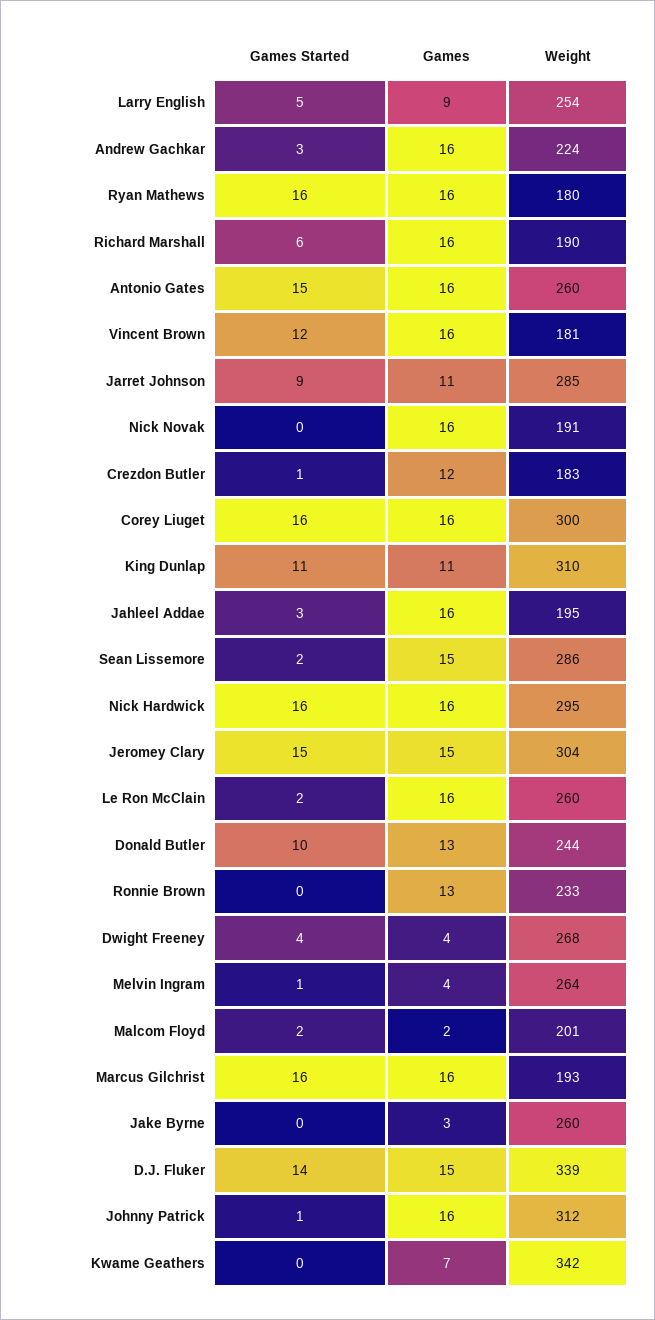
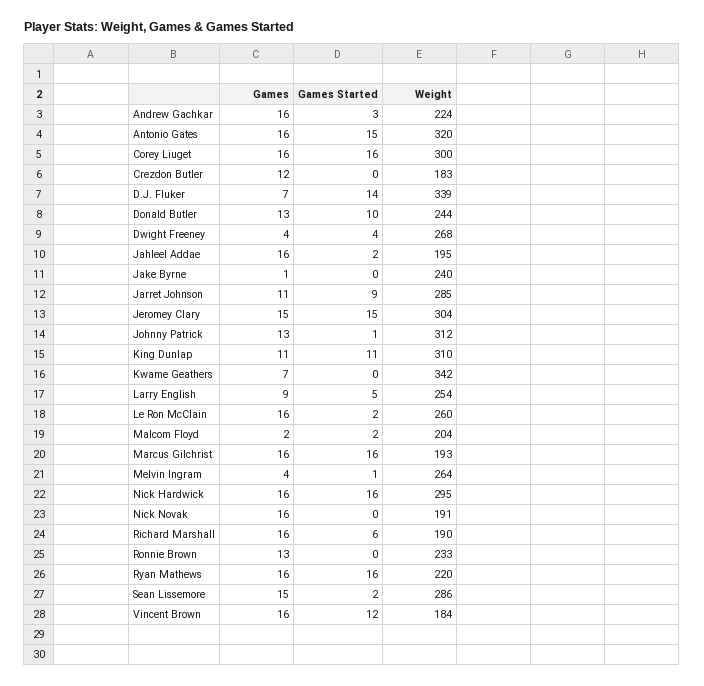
Weight, Ryan Mathews: 180 -> 220
Weight, Antonio Gates: 260 -> 320
Weight, Vincent Brown: 181 -> 184
Games Started, Crezdon Butler: 1 -> 0
Games Started, Jahleel Addae: 3 -> 2
Weight, Malcom Floyd: 201 -> 204
Games, Jake Byrne: 3 -> 1
Weight, Jake Byrne: 260 -> 240
Games, D.J. Fluker: 15 -> 7
Games, Johnny Patrick: 16 -> 13

